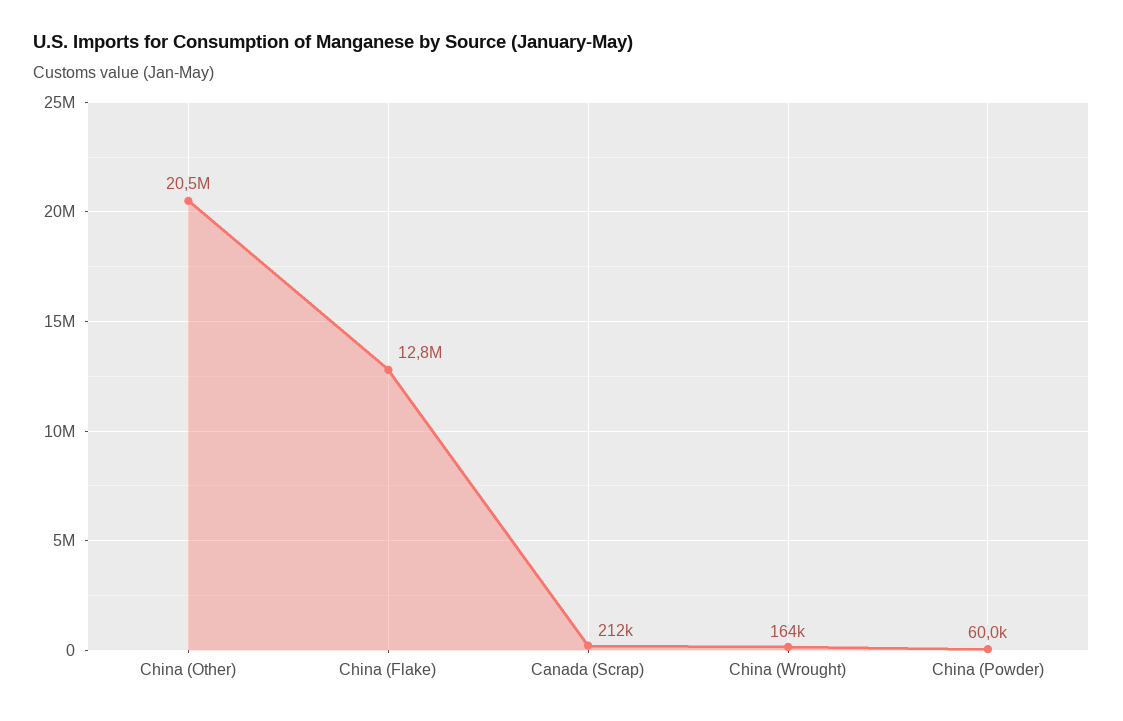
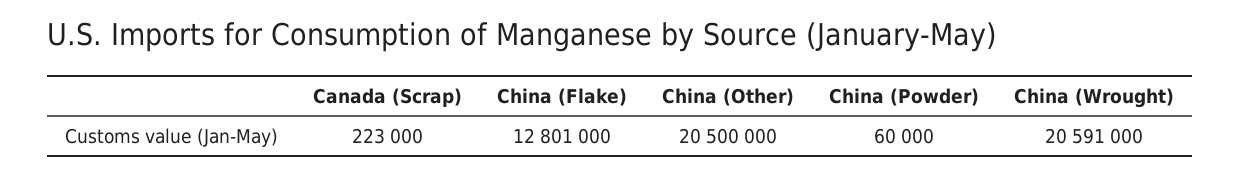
China (Flake): 12800000 -> 12801000
Canada (Scrap): 212000 -> 223000
China (Wrought): 164000 -> 20591000

